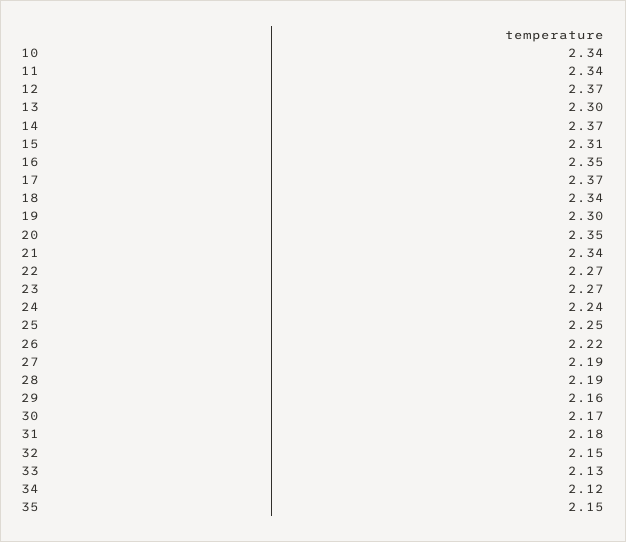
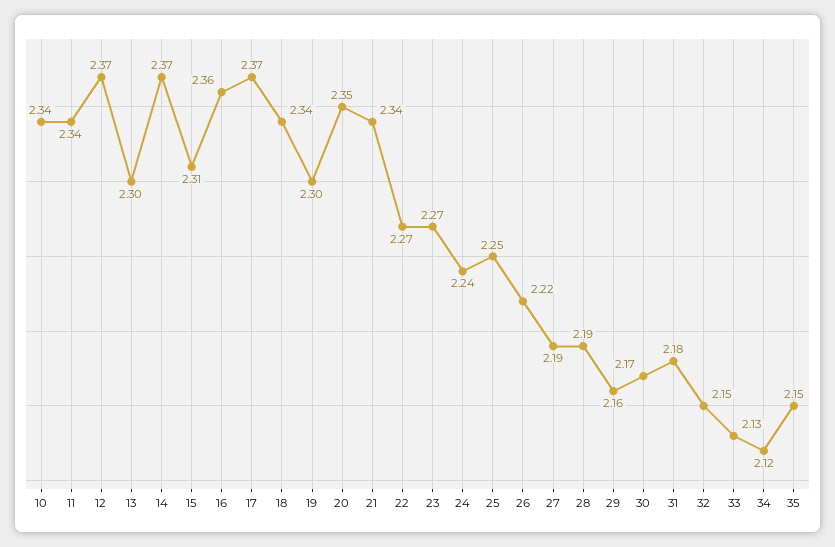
16: 2.35 -> 2.36

